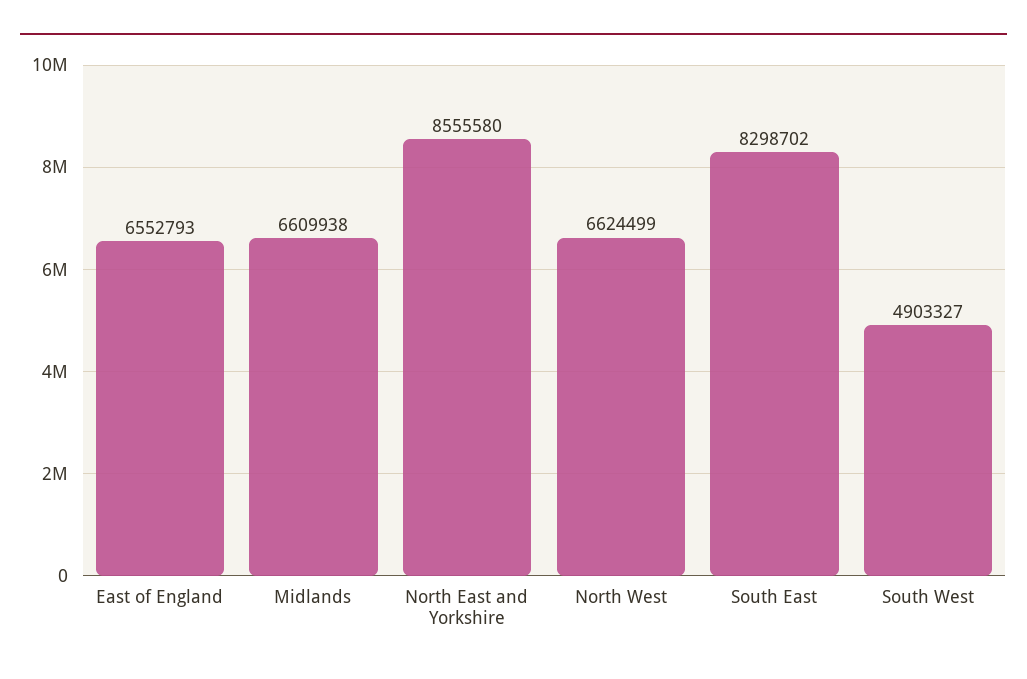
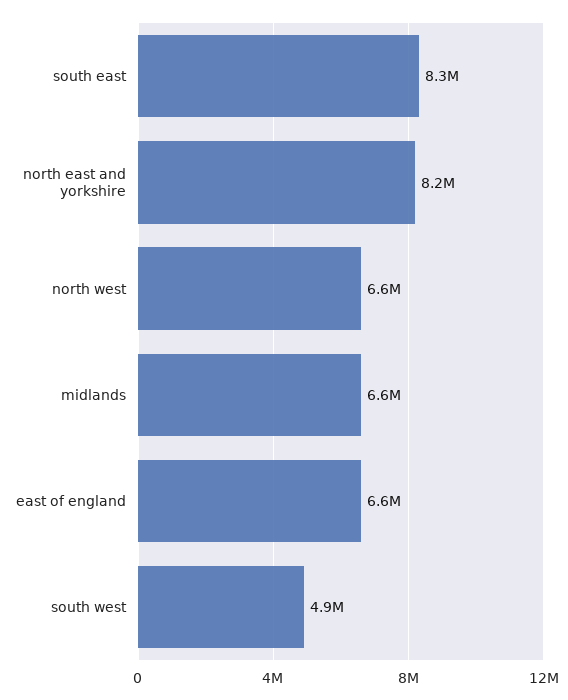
North East and Yorkshire: 8555580 -> 8200000

